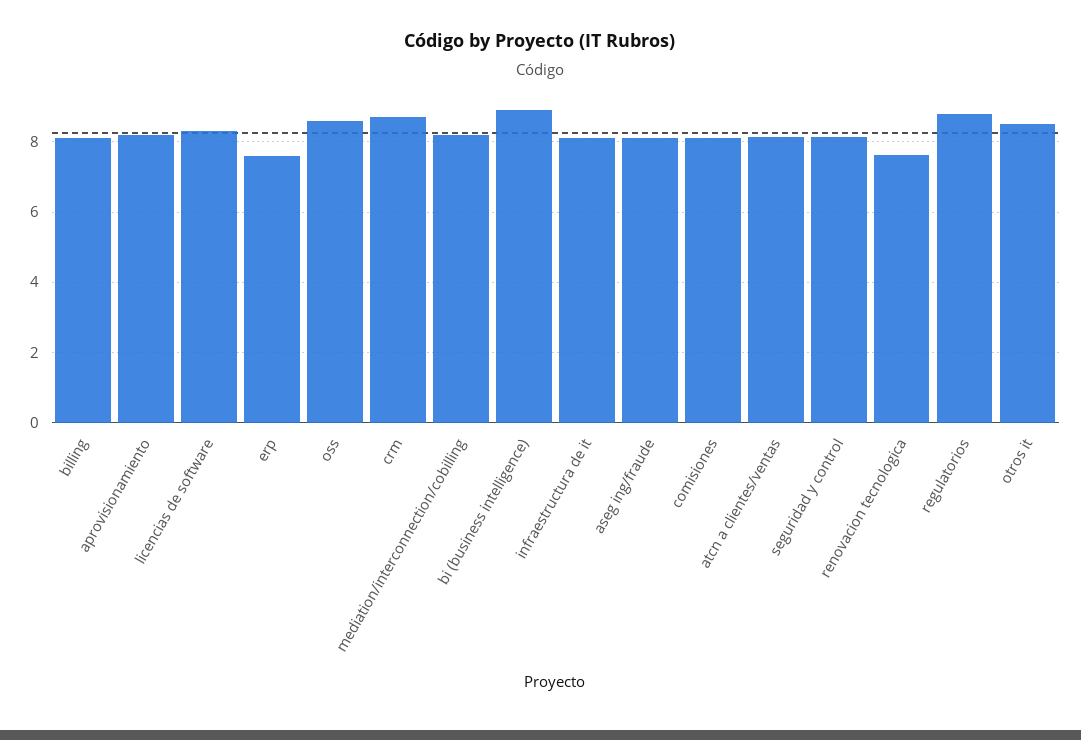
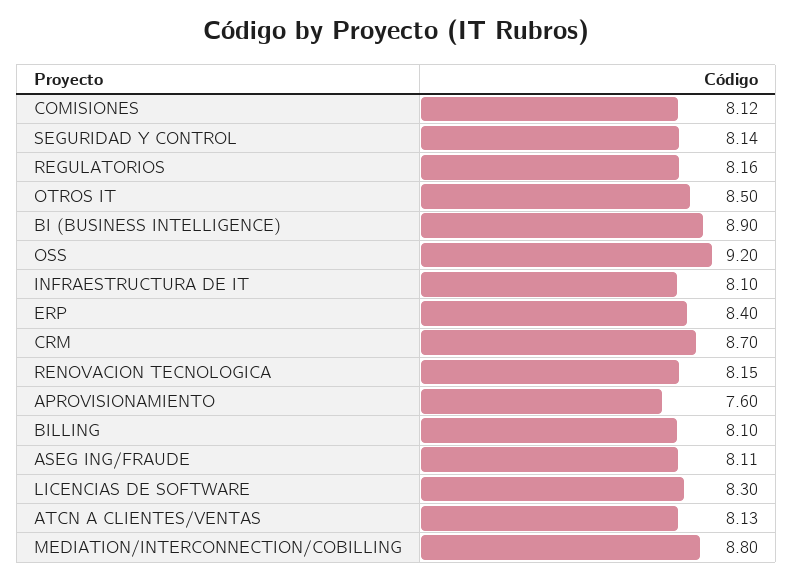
aprovisionamiento: 8.2 -> 7.6
erp: 7.6 -> 8.4
oss: 8.6 -> 9.2
mediation/interconnection/cobilling: 8.2 -> 8.8
renovacion tecnologica: 7.6 -> 8.15
regulatorios: 8.8 -> 8.16

